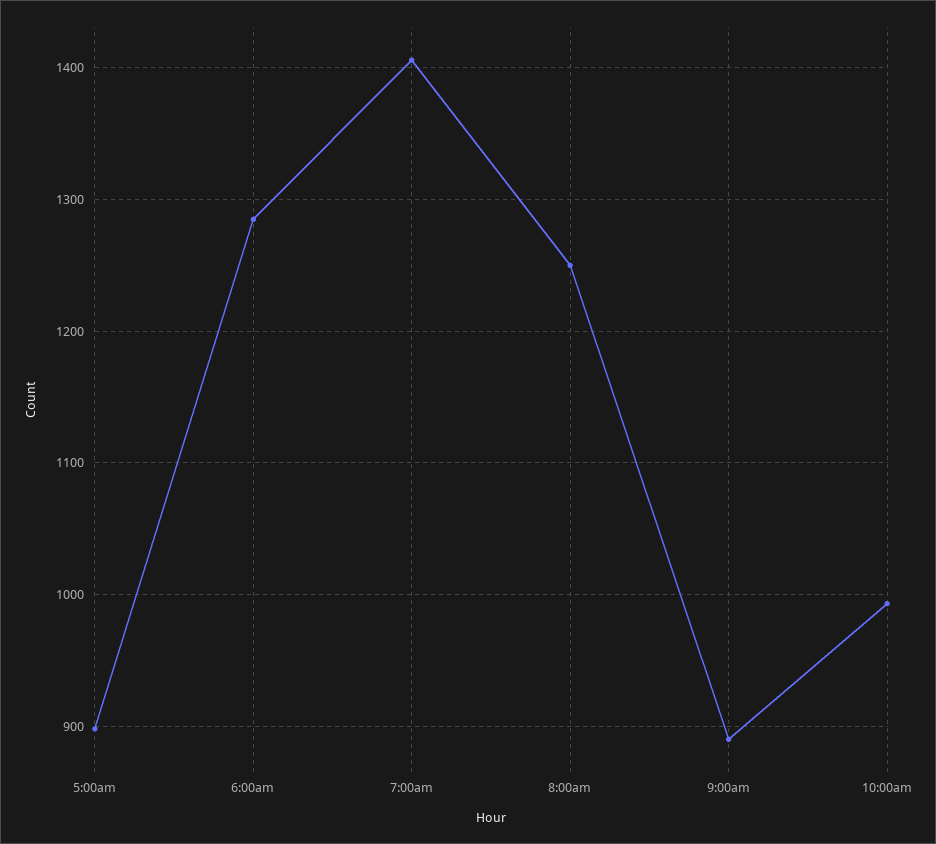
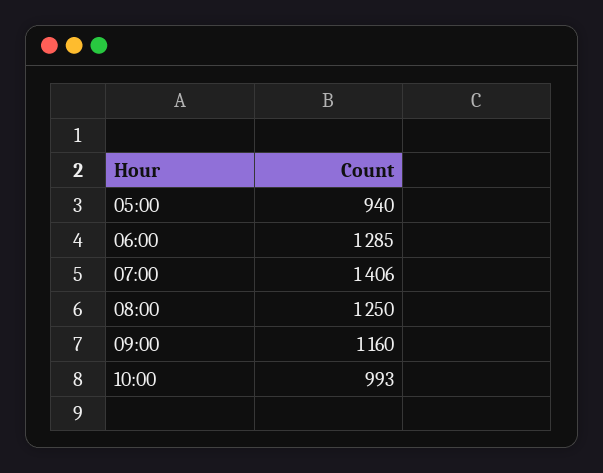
5:00am: 900 -> 940
9:00am: 890 -> 1160

